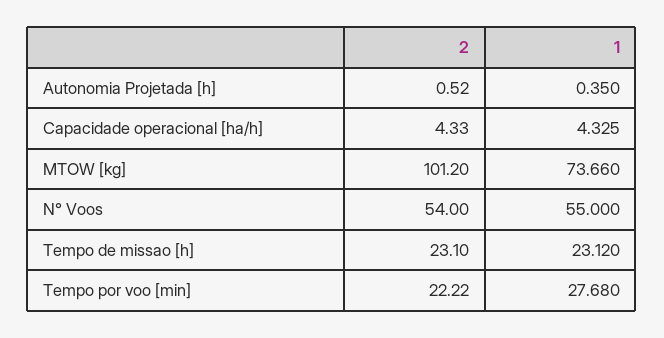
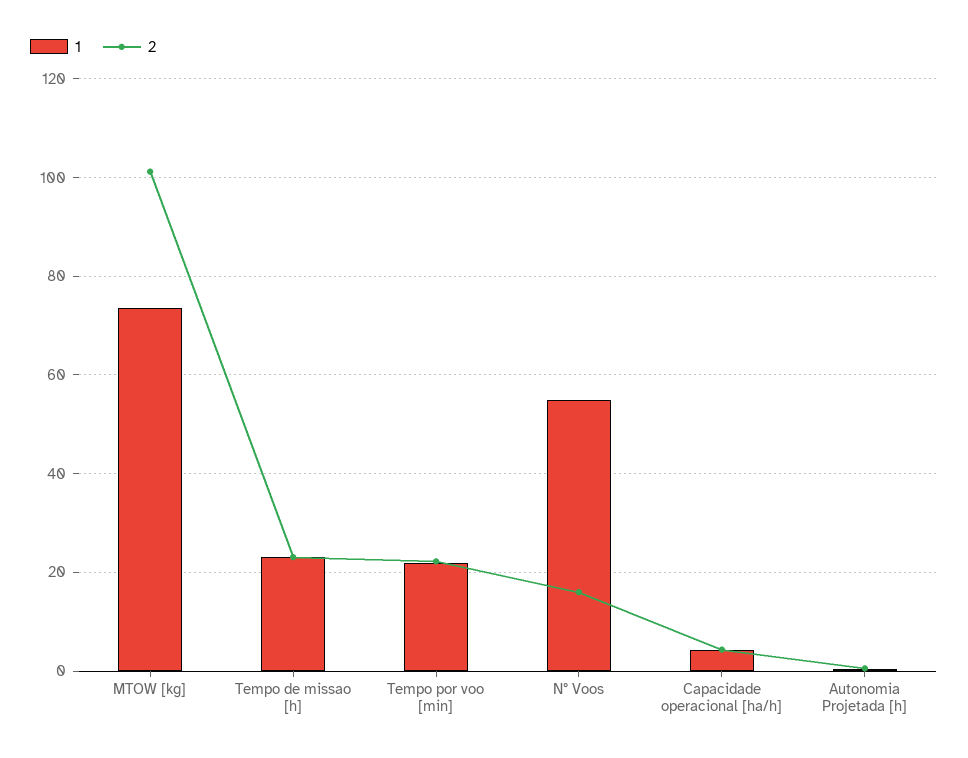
2, N° Voos: 54 -> 16
1, Tempo por voo [min]: 27.68 -> 22

